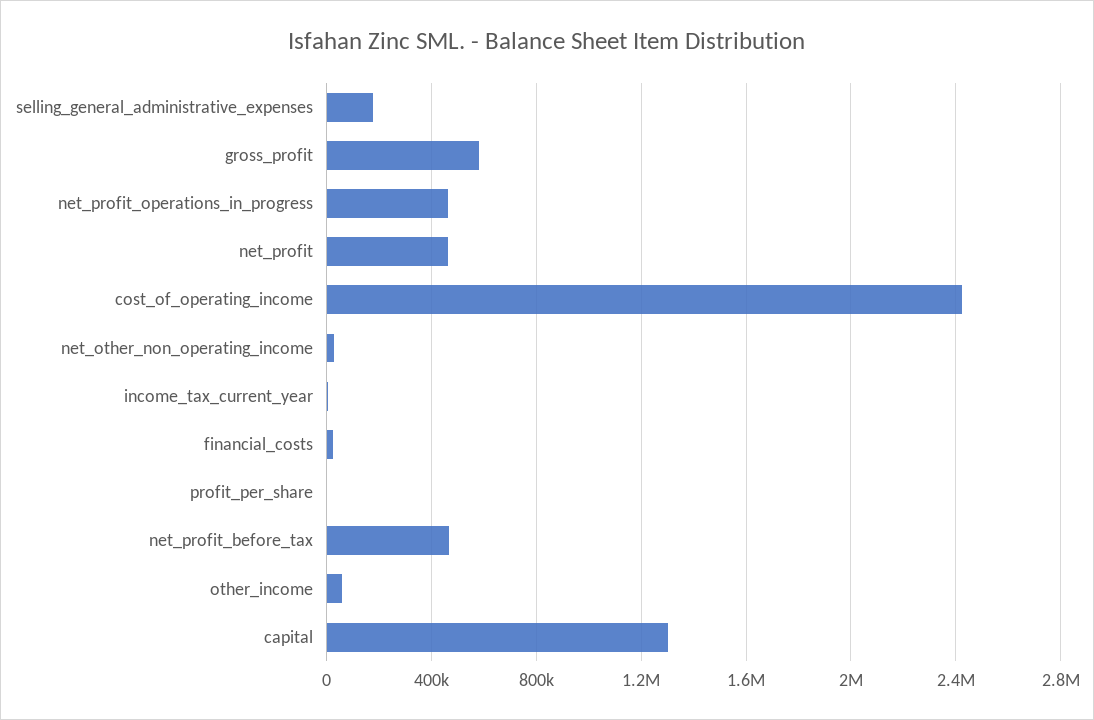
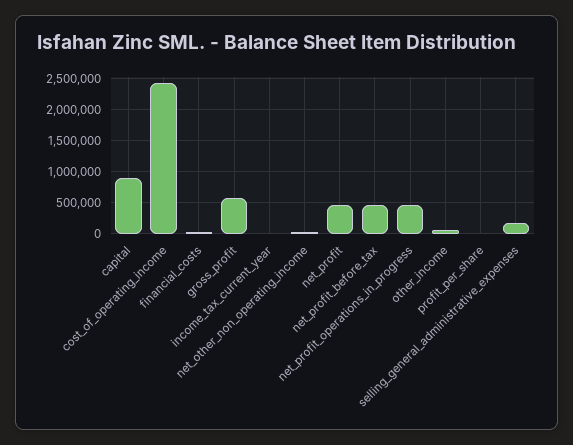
capital: 1300000 -> 900000

